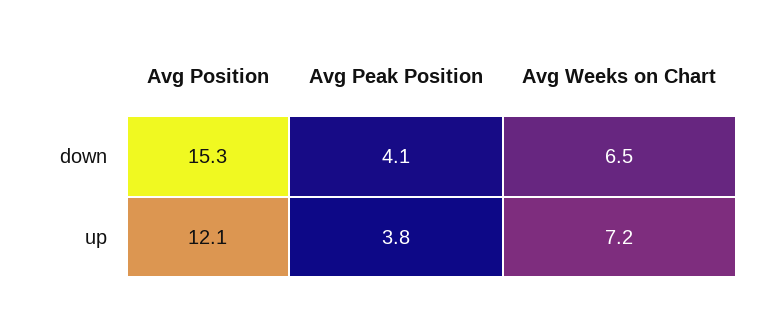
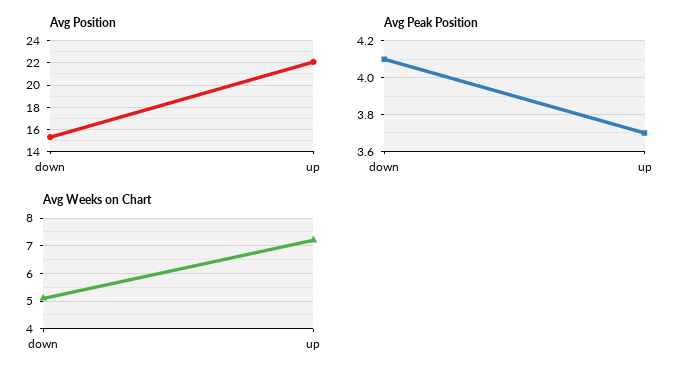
Avg Weeks on Chart, down: 6.5 -> 5
Avg Position, up: 12.1 -> 22
Avg Peak Position, up: 3.8 -> 3.7

